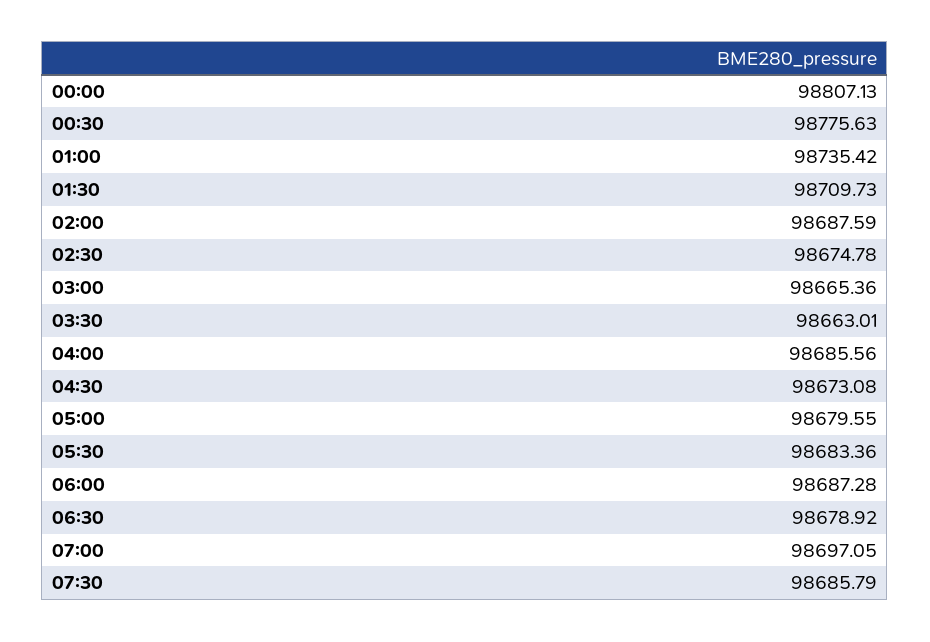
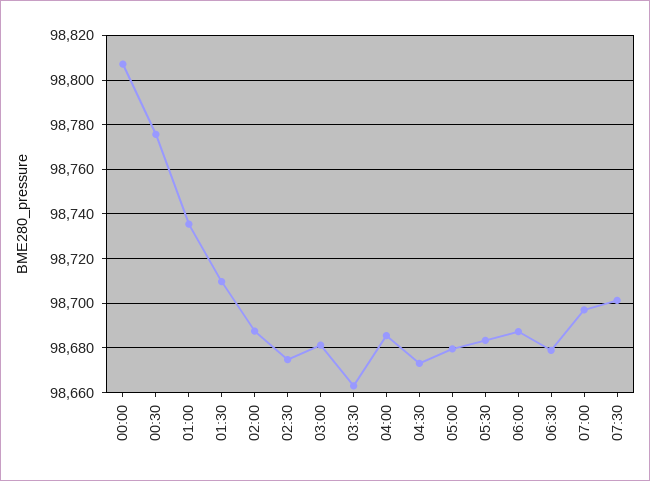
03:00: 98665.36 -> 98680
07:30: 98685.79 -> 98700

